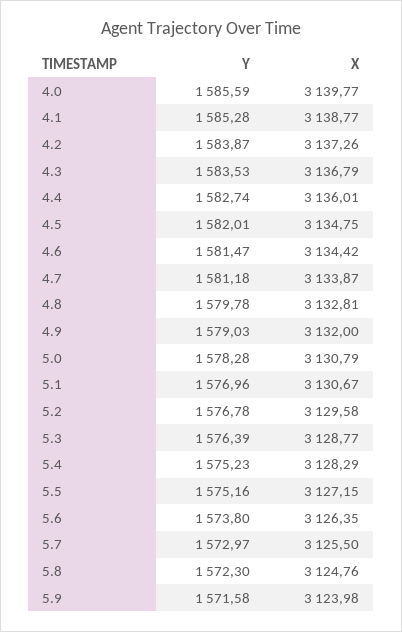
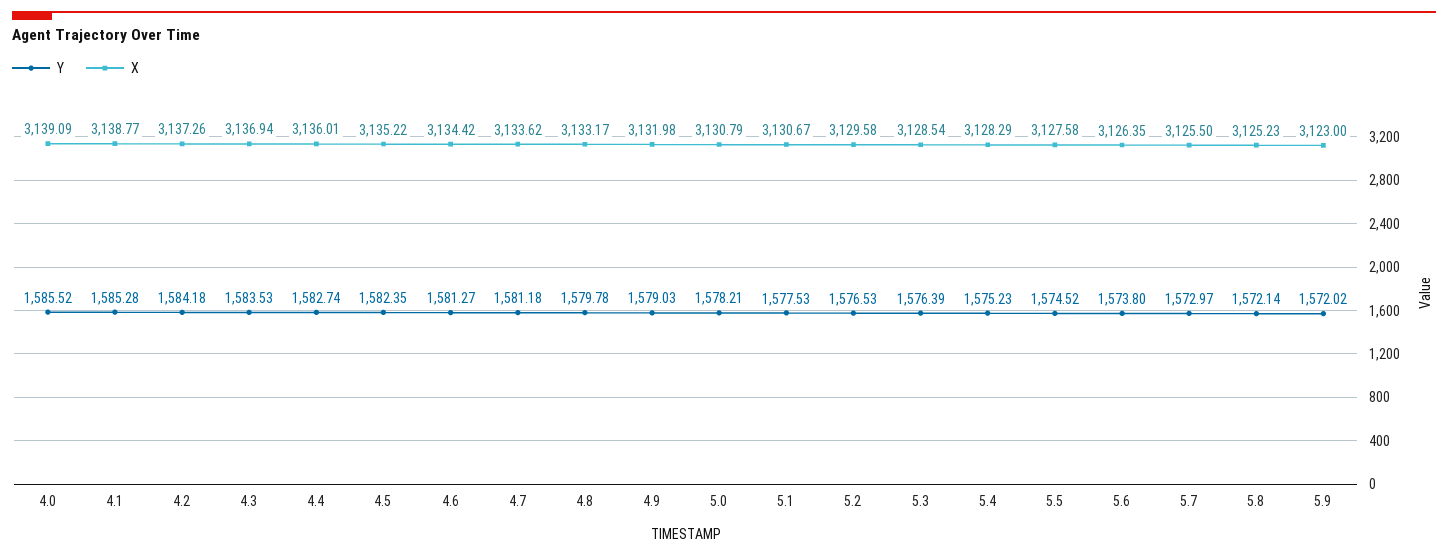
Y, 4.0: 1585.59 -> 1585.52
X, 4.0: 3139.77 -> 3139.09
Y, 4.2: 1583.87 -> 1584.18
X, 4.3: 3136.79 -> 3136.94
Y, 4.5: 1582.01 -> 1582.35
X, 4.5: 3134.75 -> 3135.22
Y, 4.6: 1581.47 -> 1581.27
X, 4.7: 3133.87 -> 3133.62
X, 4.8: 3132.81 -> 3133.17
X, 4.9: 3132 -> 3131.98
Y, 5.0: 1578.28 -> 1578.21
Y, 5.1: 1576.96 -> 1577.53
Y, 5.2: 1576.78 -> 1576.53
X, 5.3: 3128.77 -> 3128.54
Y, 5.5: 1575.16 -> 1574.52
X, 5.5: 3127.15 -> 3127.58
Y, 5.8: 1572.3 -> 1572.14
X, 5.8: 3124.76 -> 3125.23
Y, 5.9: 1571.58 -> 1572.02
X, 5.9: 3123.98 -> 3123

